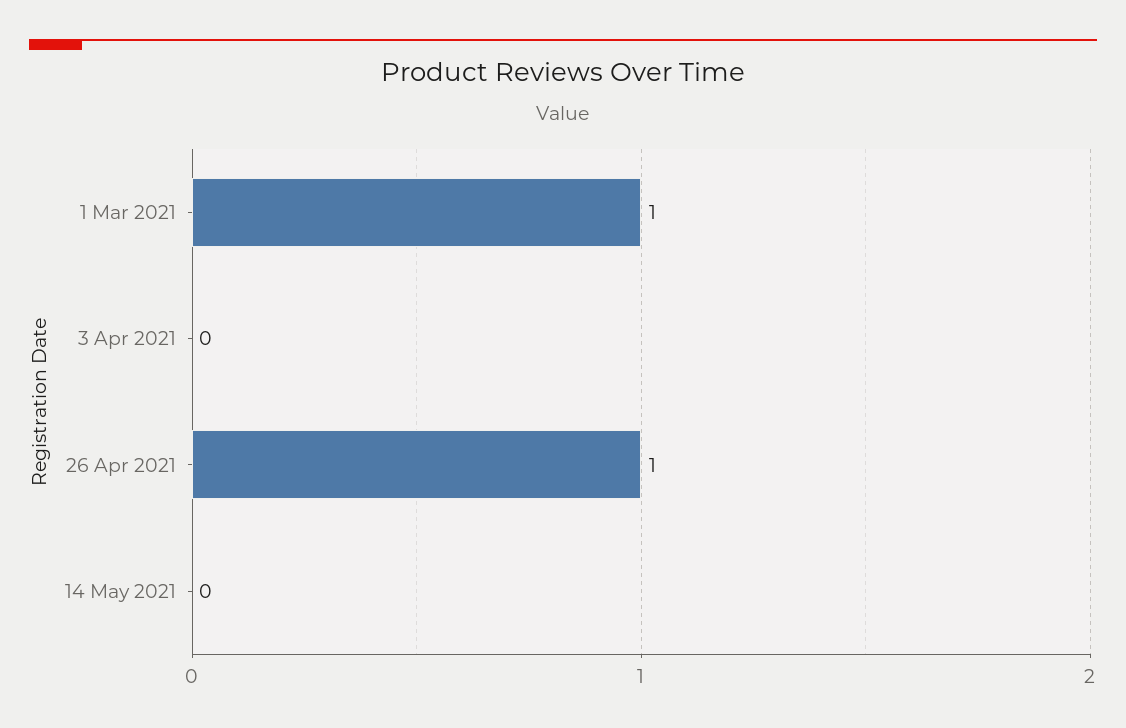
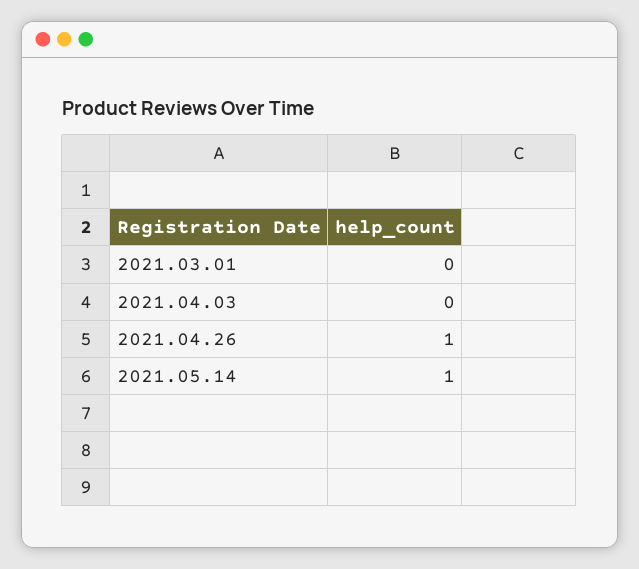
1 Mar 2021: 1 -> 0
14 May 2021: 0 -> 1

